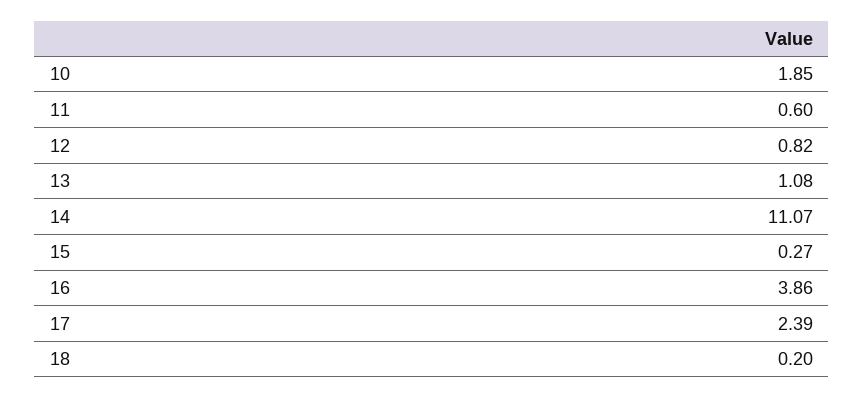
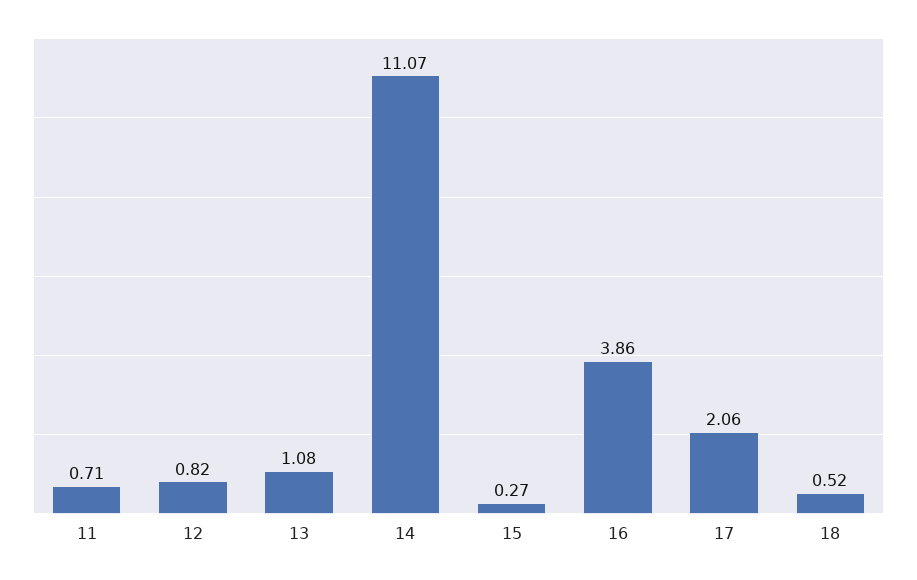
10: 1.85 -> none
11: 0.6 -> 0.71
17: 2.39 -> 2.06
18: 0.2 -> 0.52

